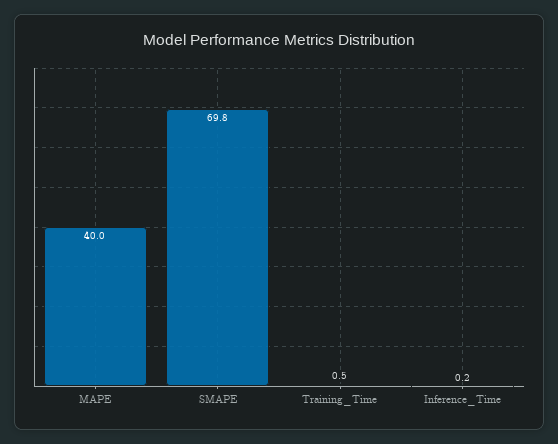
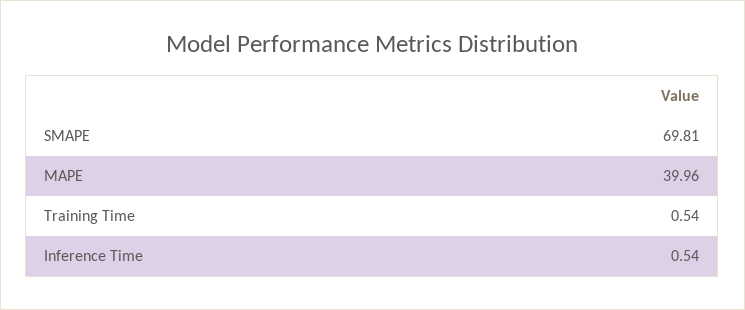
Inference_Time: 0.2 -> 0.54

